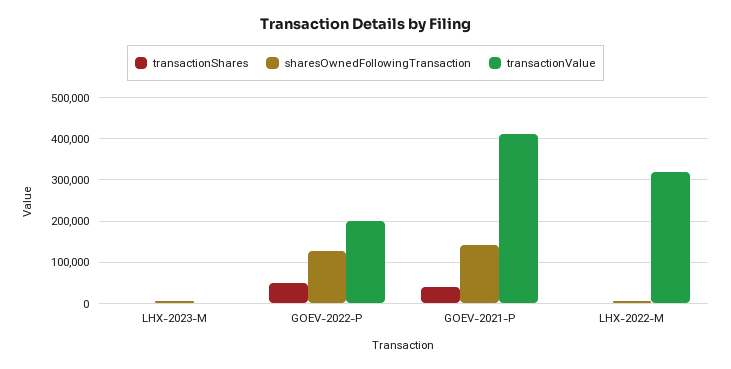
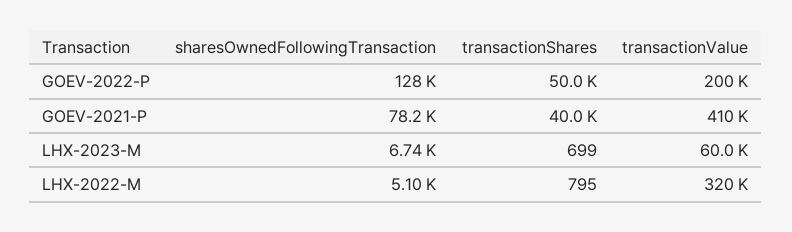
transactionValue, LHX-2023-M: 0 -> 60000
sharesOwnedFollowingTransaction, GOEV-2021-P: 140000 -> 78200

